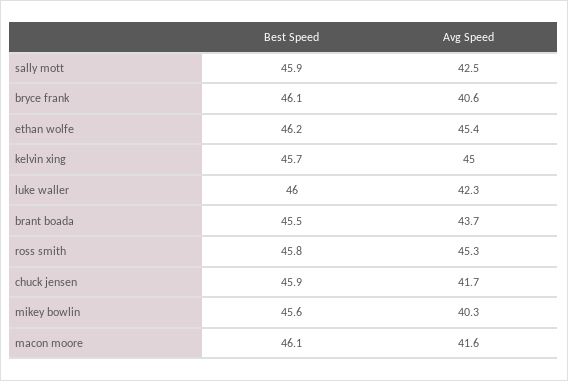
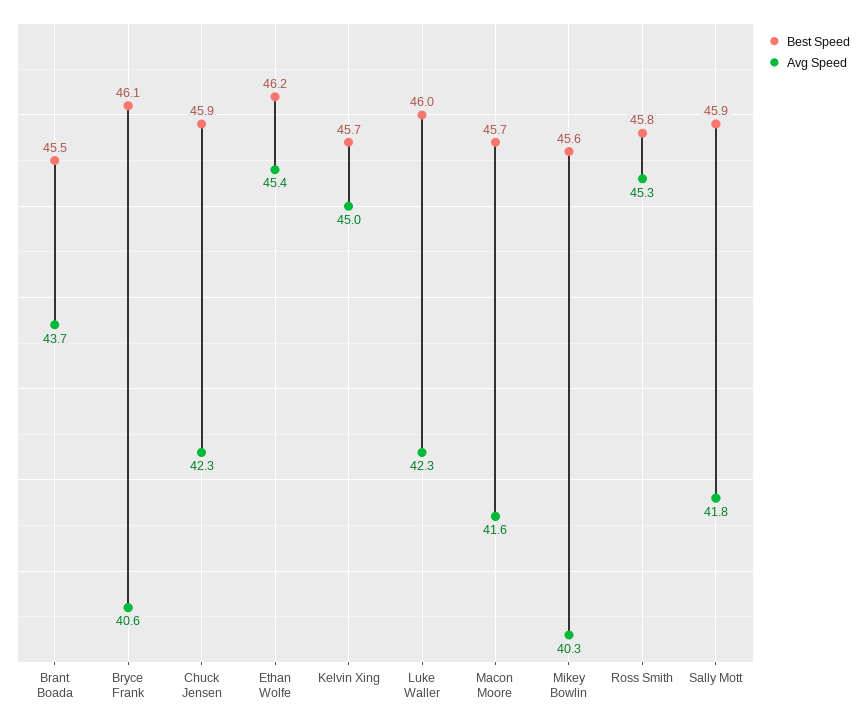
Avg Speed, sally mott: 42.5 -> 41.8
Avg Speed, chuck jensen: 41.7 -> 42.3
Best Speed, macon moore: 46.1 -> 45.7

